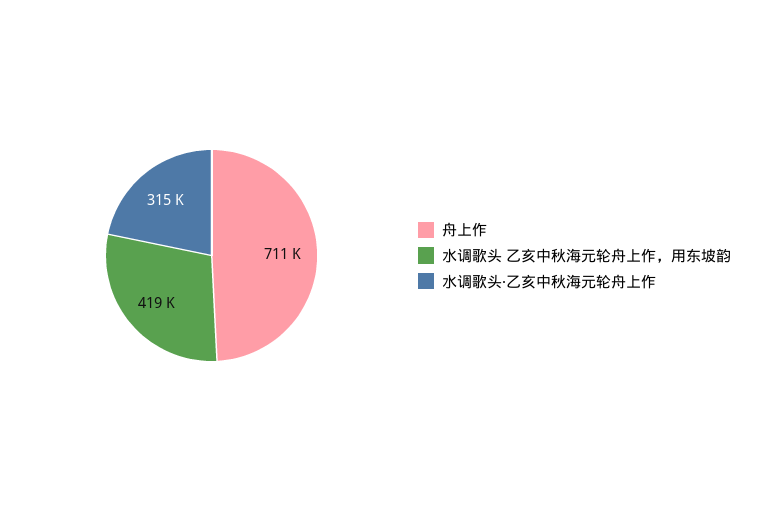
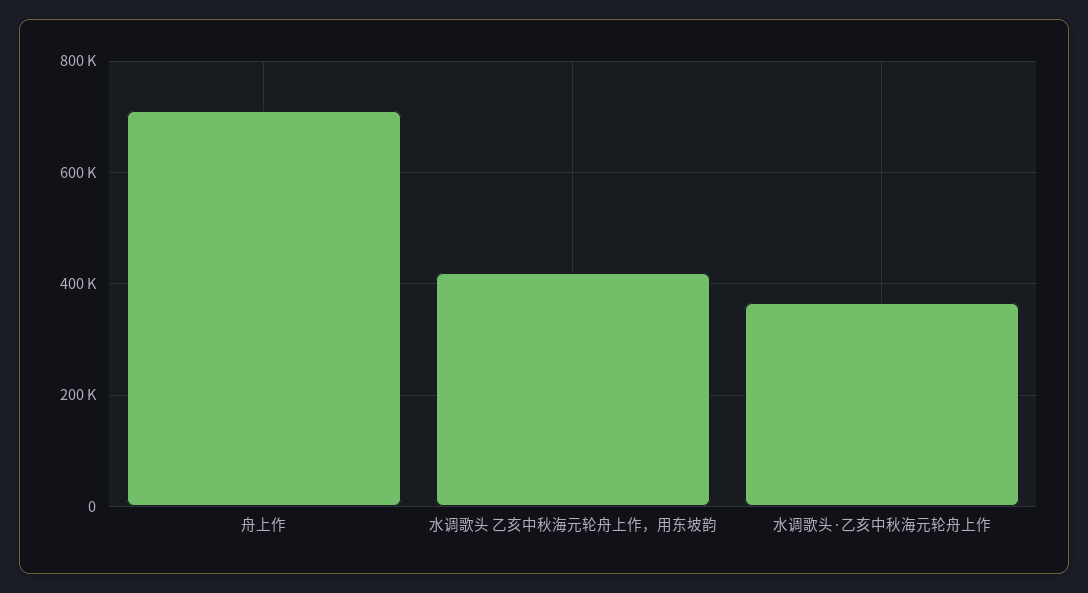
水调歌头·乙亥中秋海元轮舟上作: 315000 -> 360000

